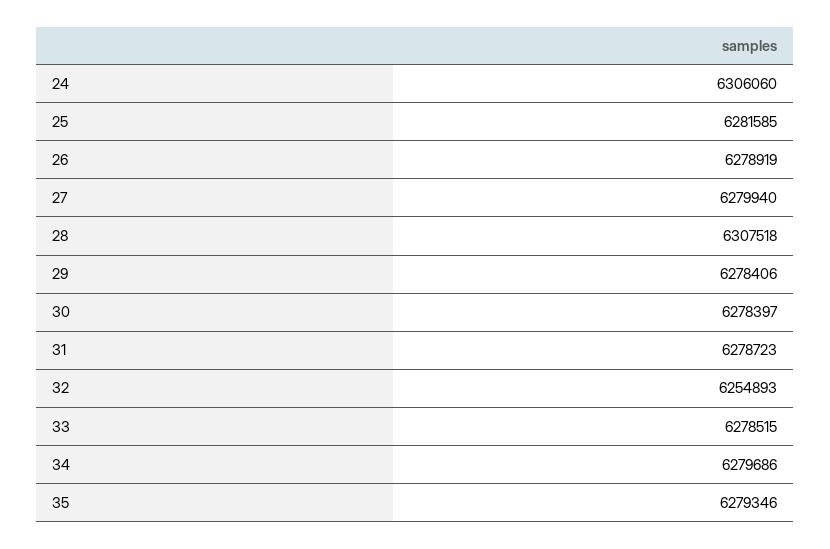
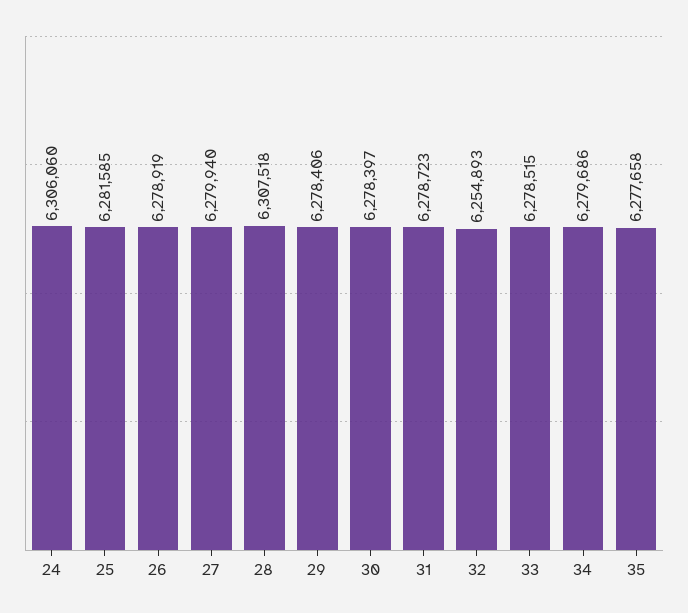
35: 6279346 -> 6277658

